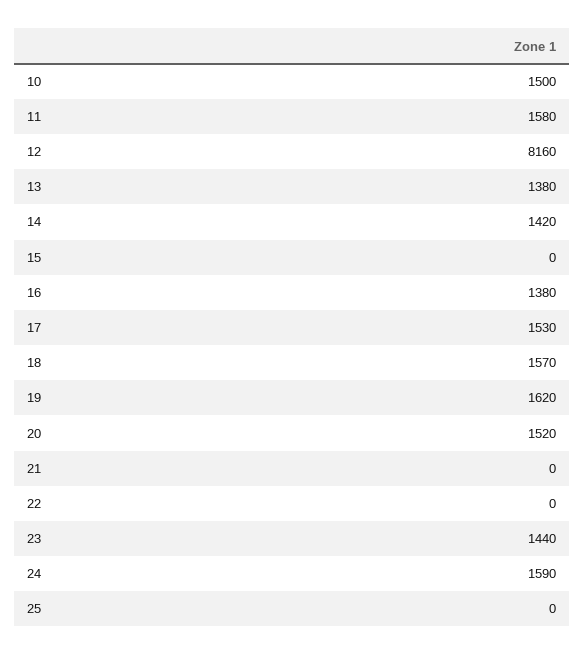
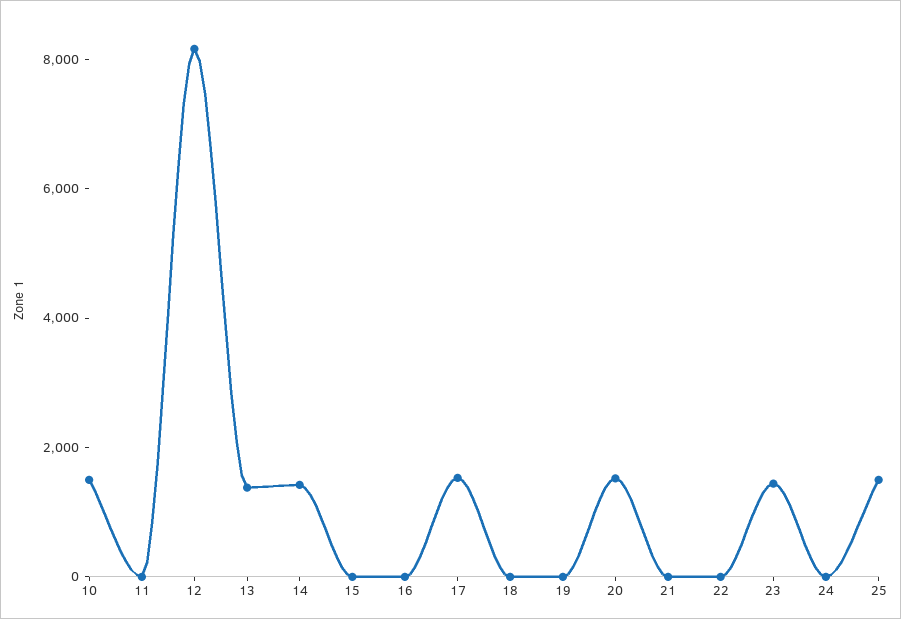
11: 1580 -> 0
16: 1380 -> 0
18: 1570 -> 0
19: 1620 -> 0
24: 1590 -> 0
25: 0 -> 1500

